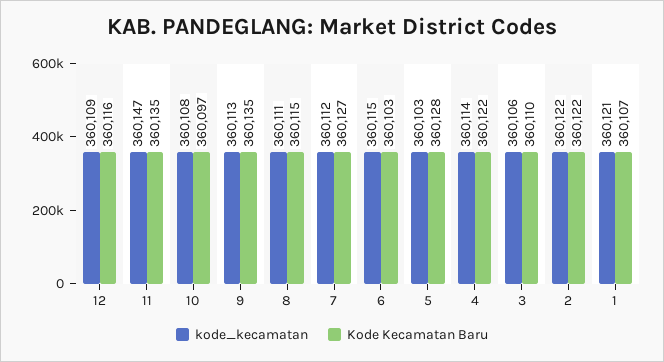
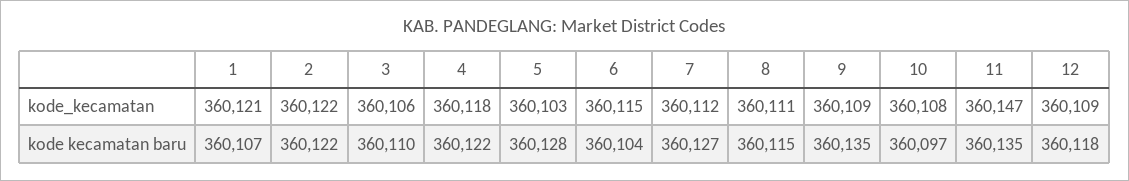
Kode Kecamatan Baru, 12: 360116 -> 360118
kode_kecamatan, 9: 360113 -> 360109
Kode Kecamatan Baru, 6: 360103 -> 360104
kode_kecamatan, 4: 360114 -> 360118

